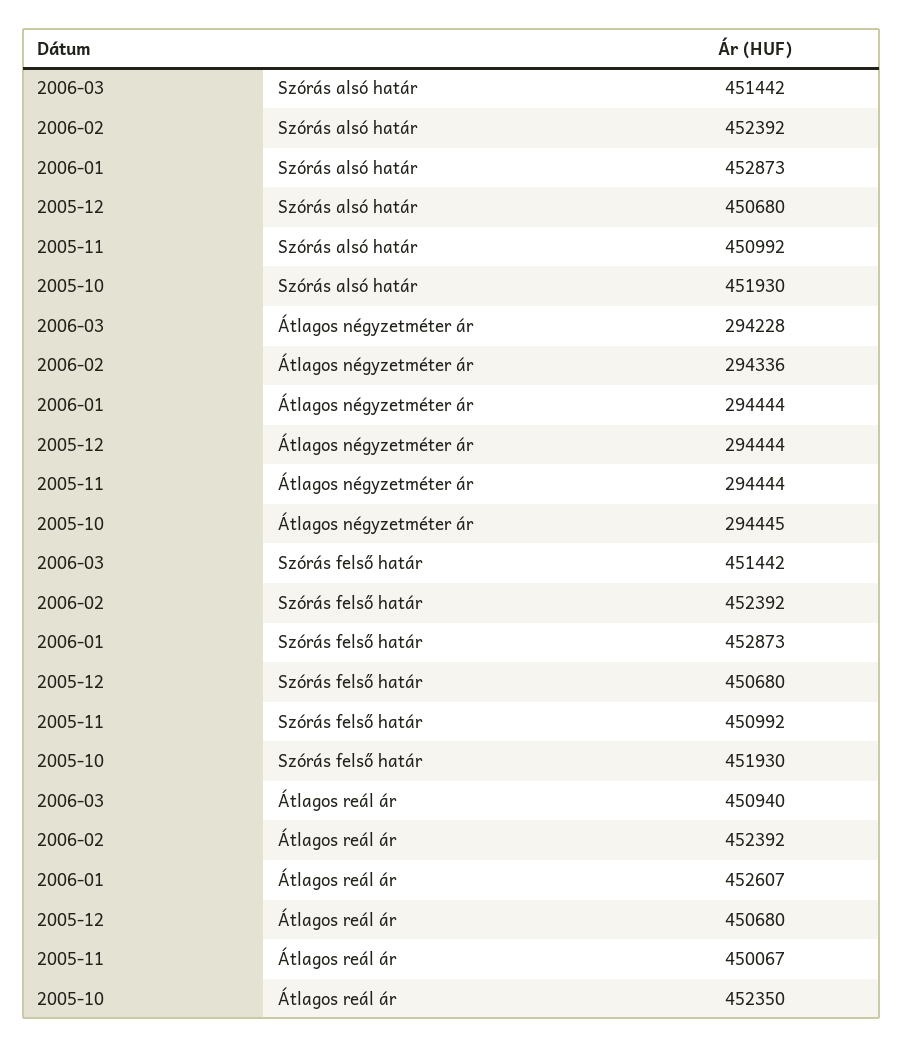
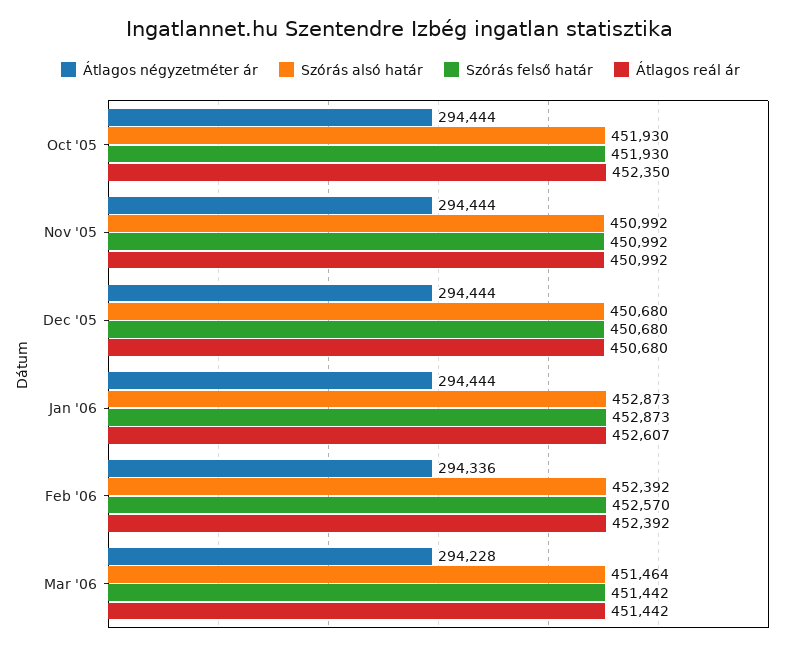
Szórás alsó határ, 2006-03: 451442 -> 451464
Átlagos négyzetméter ár, 2005-10: 294445 -> 294444
Szórás felső határ, 2006-02: 452392 -> 452570
Átlagos reál ár, 2006-03: 450940 -> 451442
Átlagos reál ár, 2005-11: 450067 -> 450992

